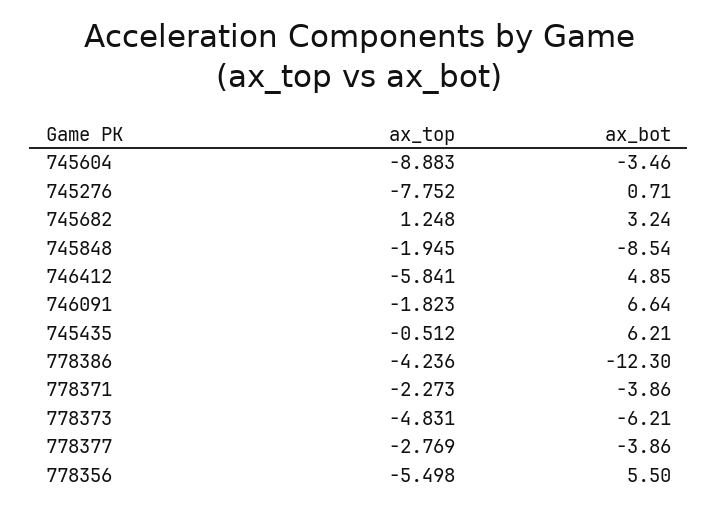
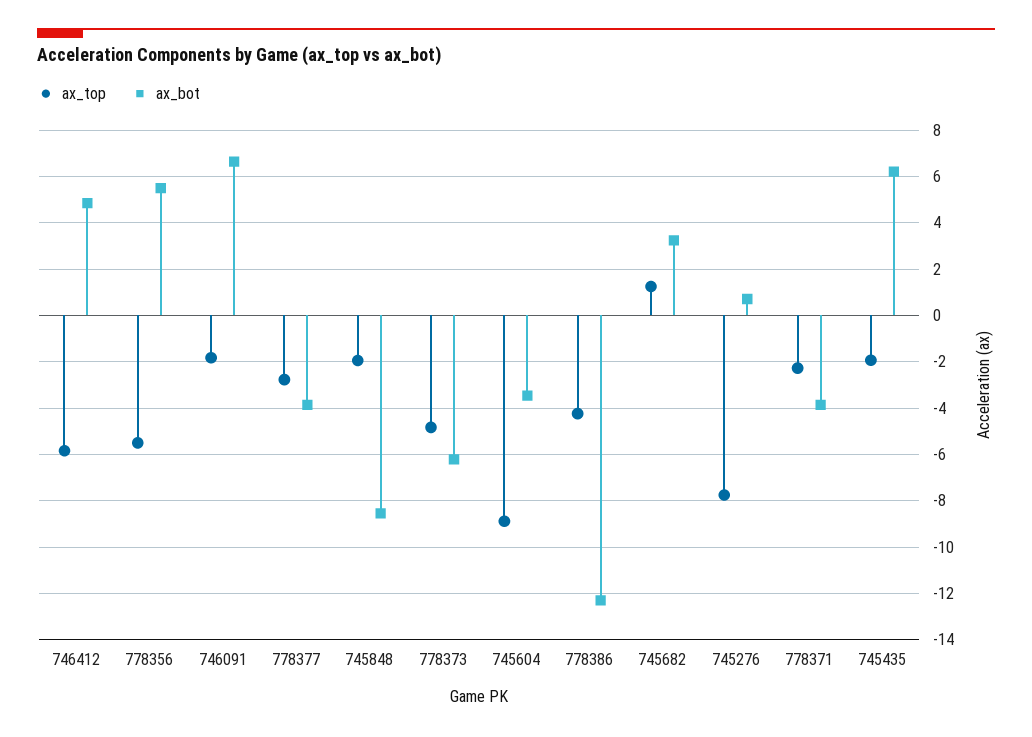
ax_top, 745435: -0.512 -> -2

